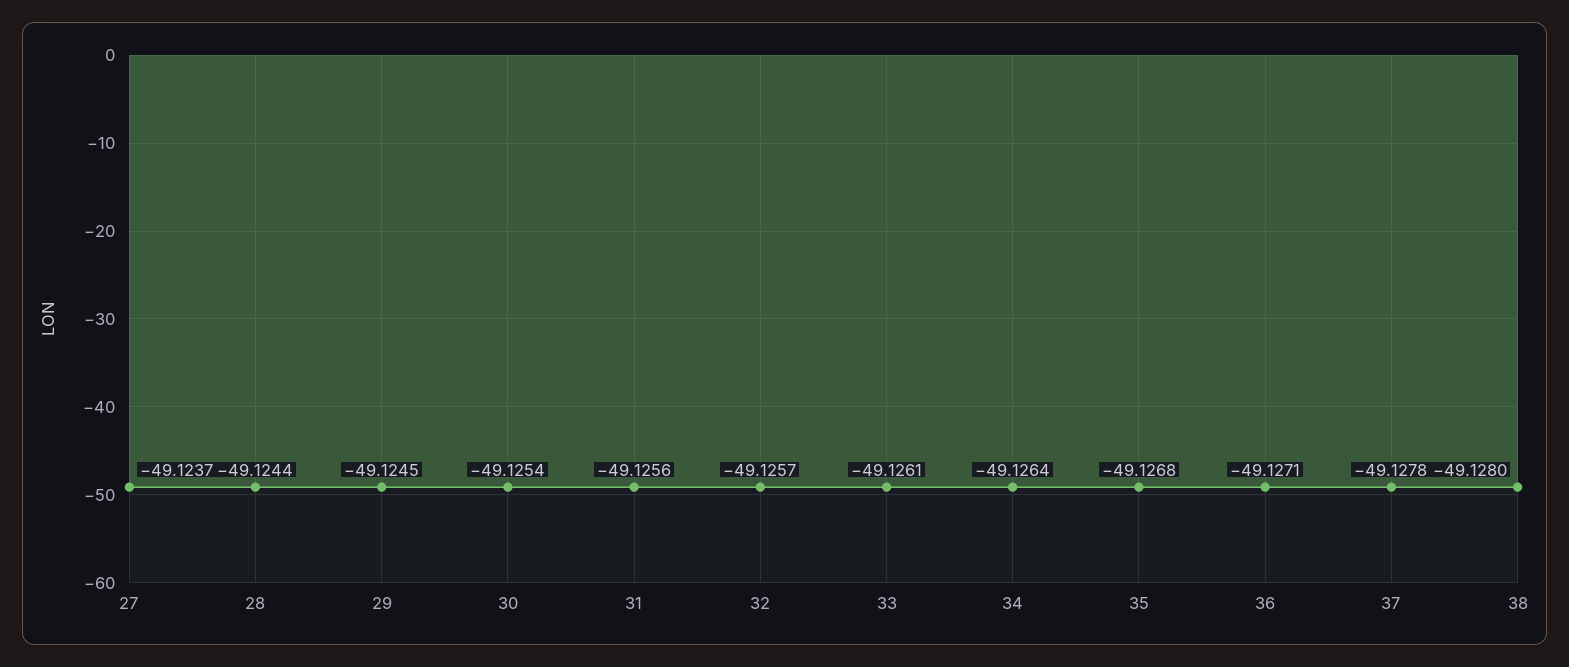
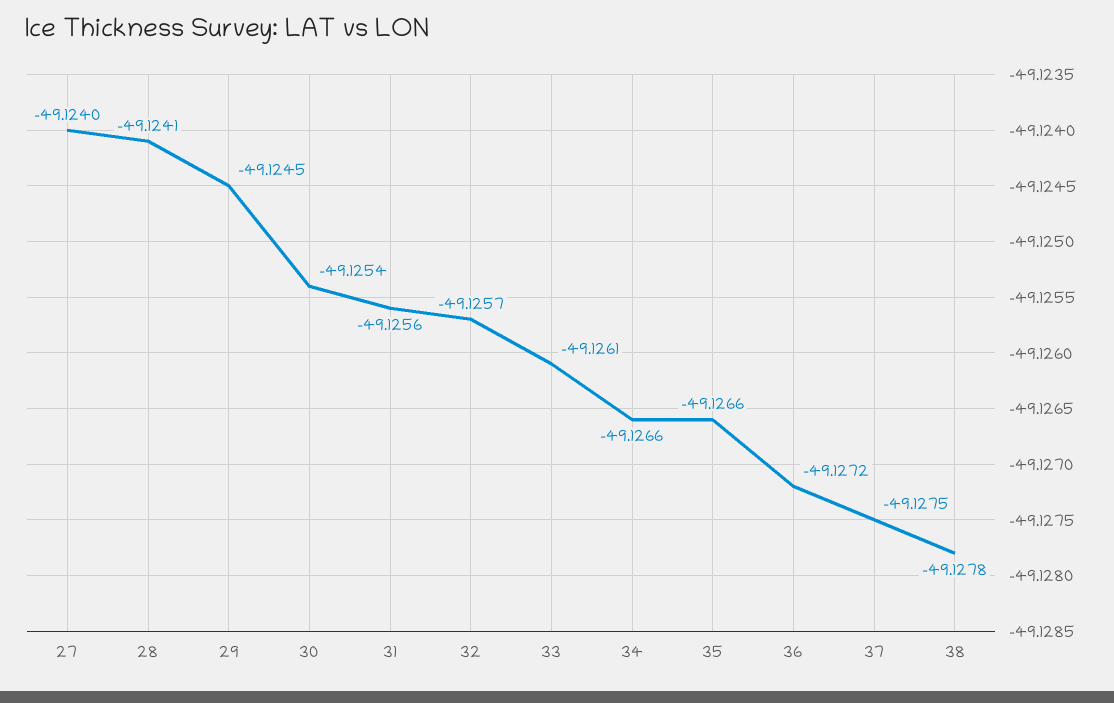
27: -49.1237 -> -49.124
28: -49.1244 -> -49.1241
34: -49.1264 -> -49.1266
35: -49.1268 -> -49.1266
36: -49.1271 -> -49.1272
37: -49.1278 -> -49.1275
38: -49.128 -> -49.1278

